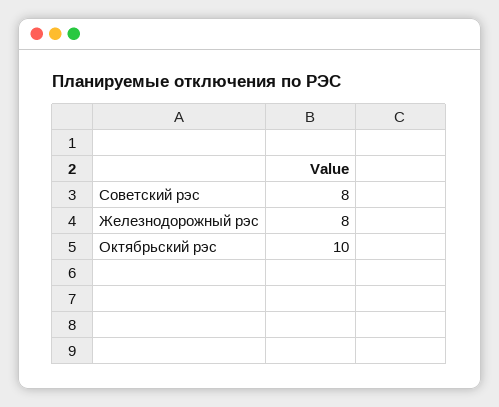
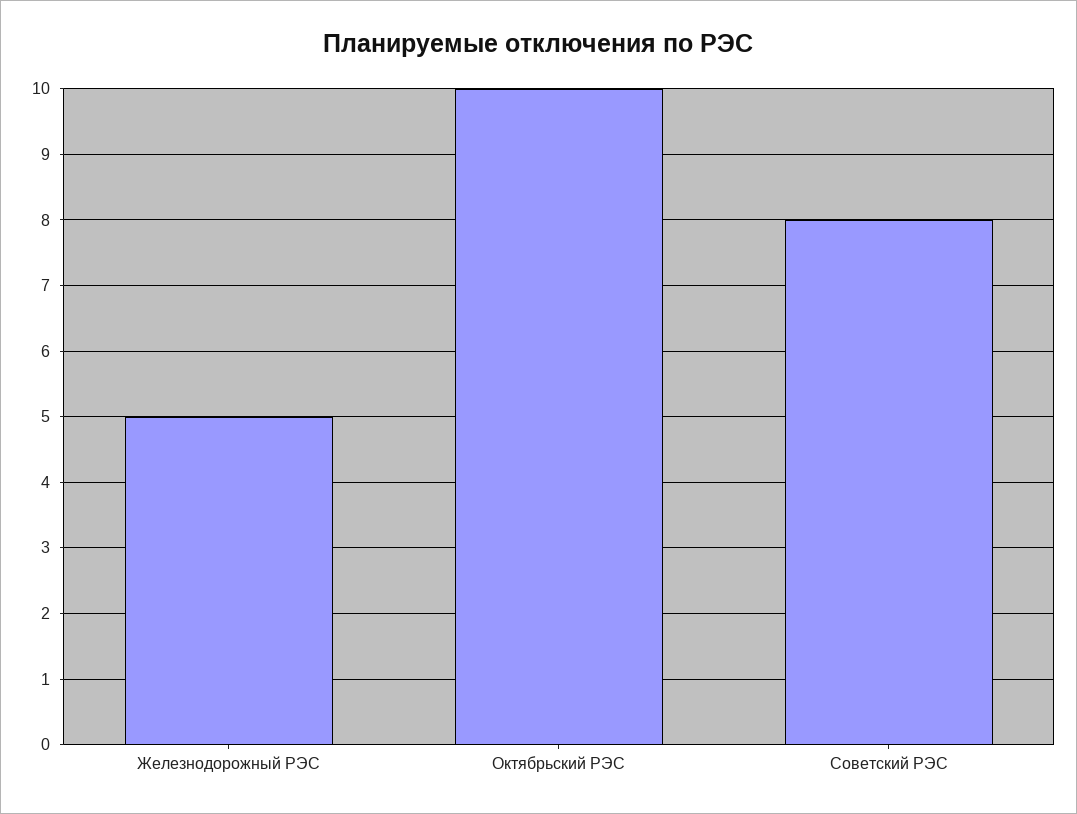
Железнодорожный рэс: 8 -> 5

